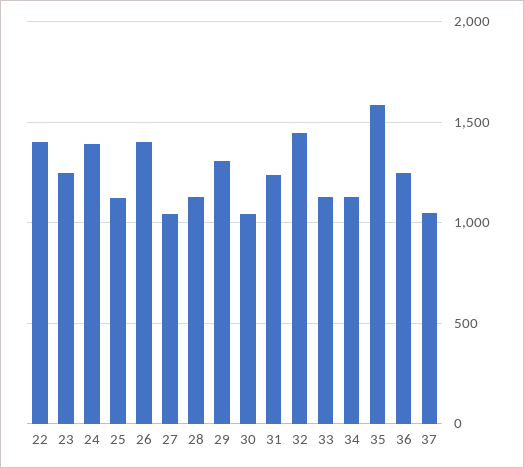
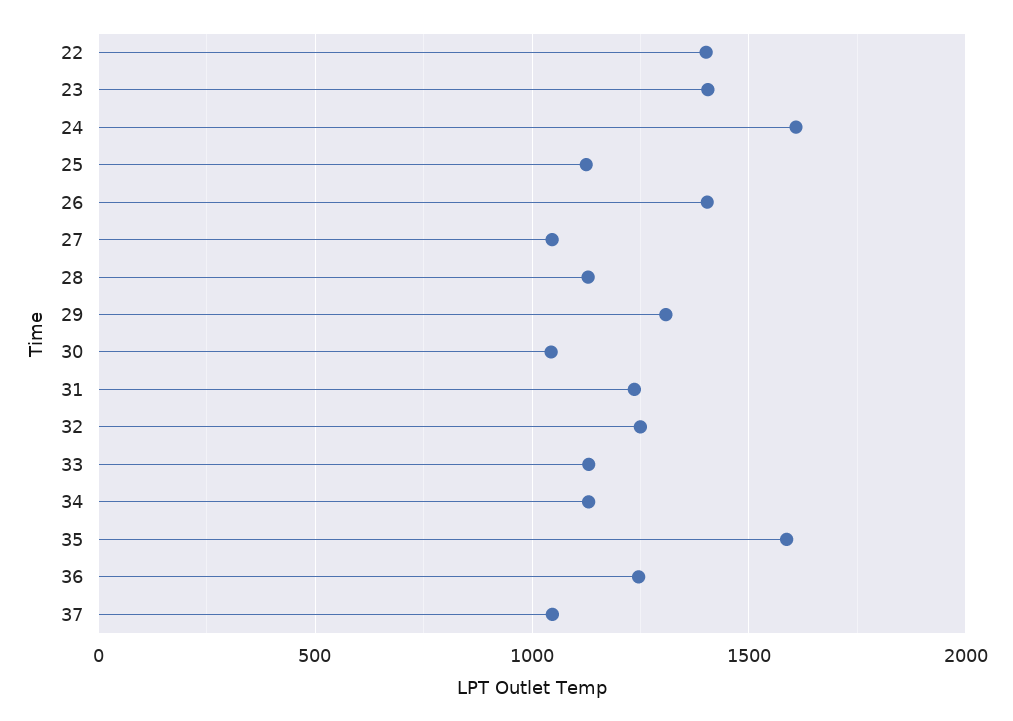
23: 1250 -> 1400
24: 1400 -> 1600
32: 1450 -> 1250

